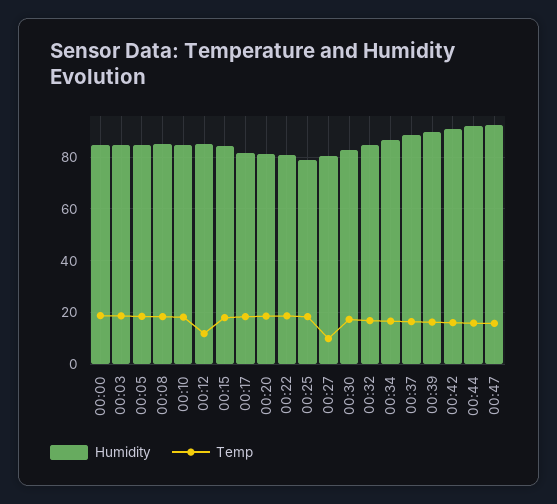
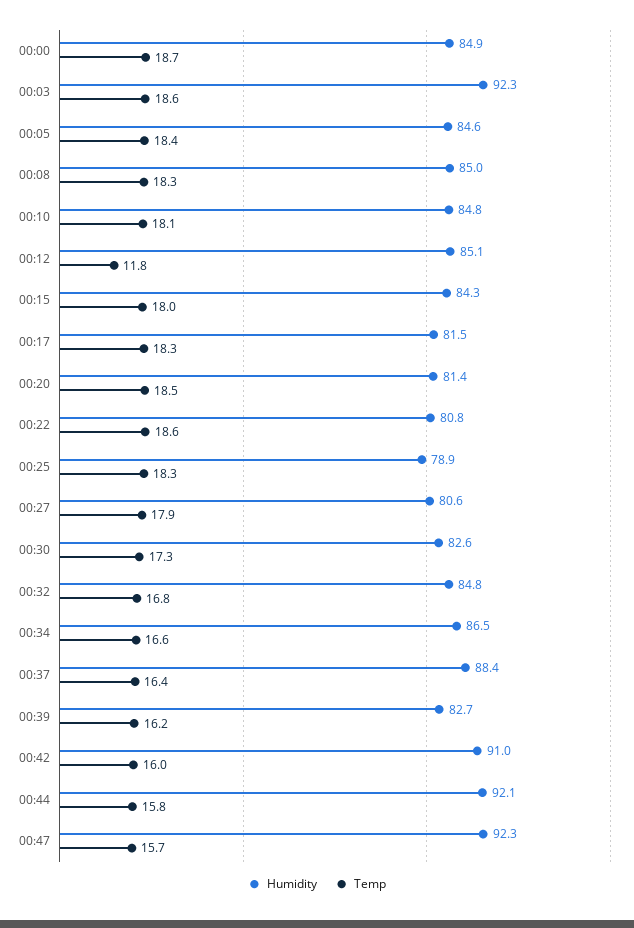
Humidity, 00:03: 85 -> 92.3
Temp, 00:27: 10 -> 17.9
Humidity, 00:39: 90 -> 82.7

